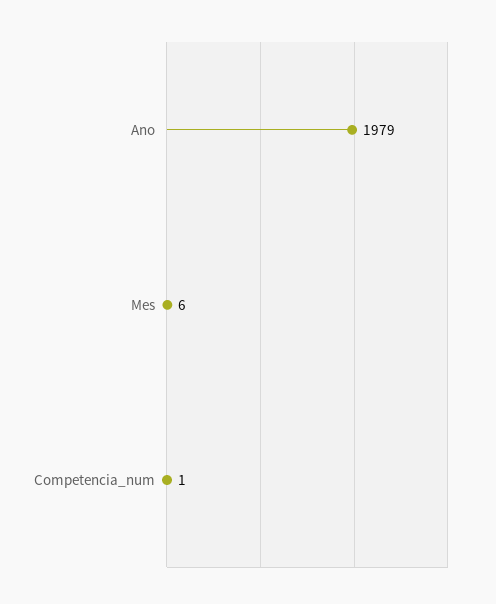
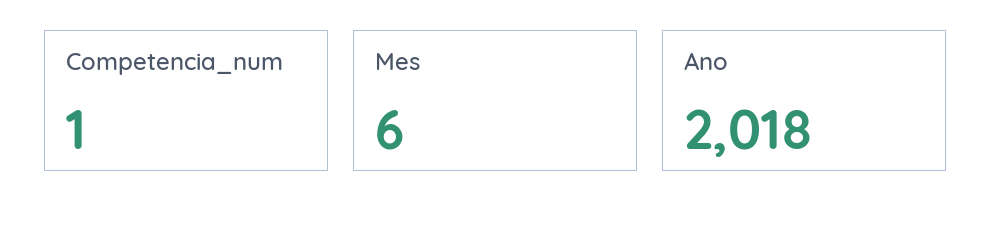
Ano: 1979 -> 2018

